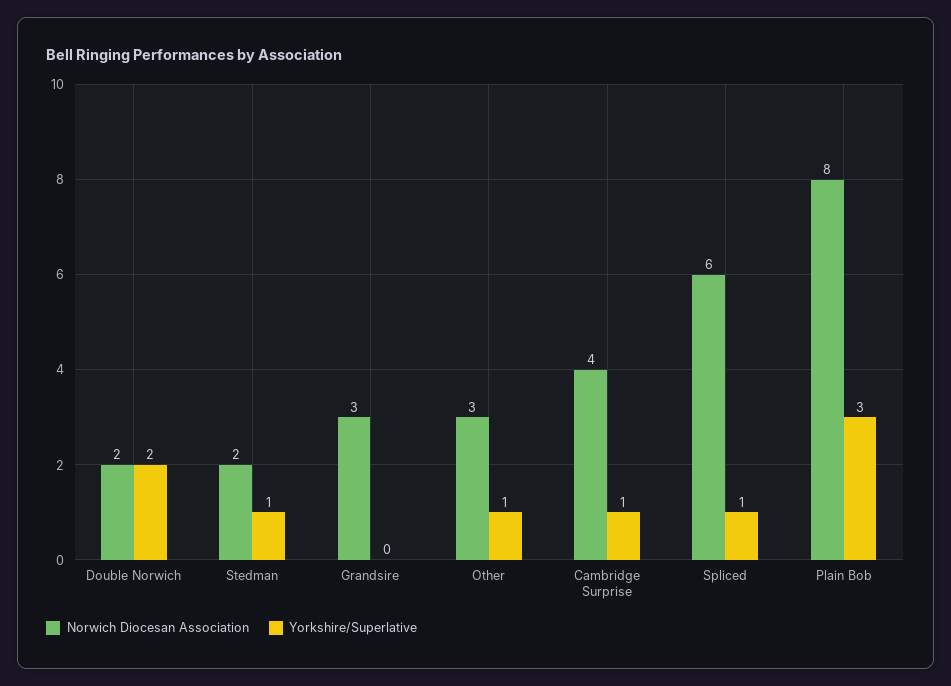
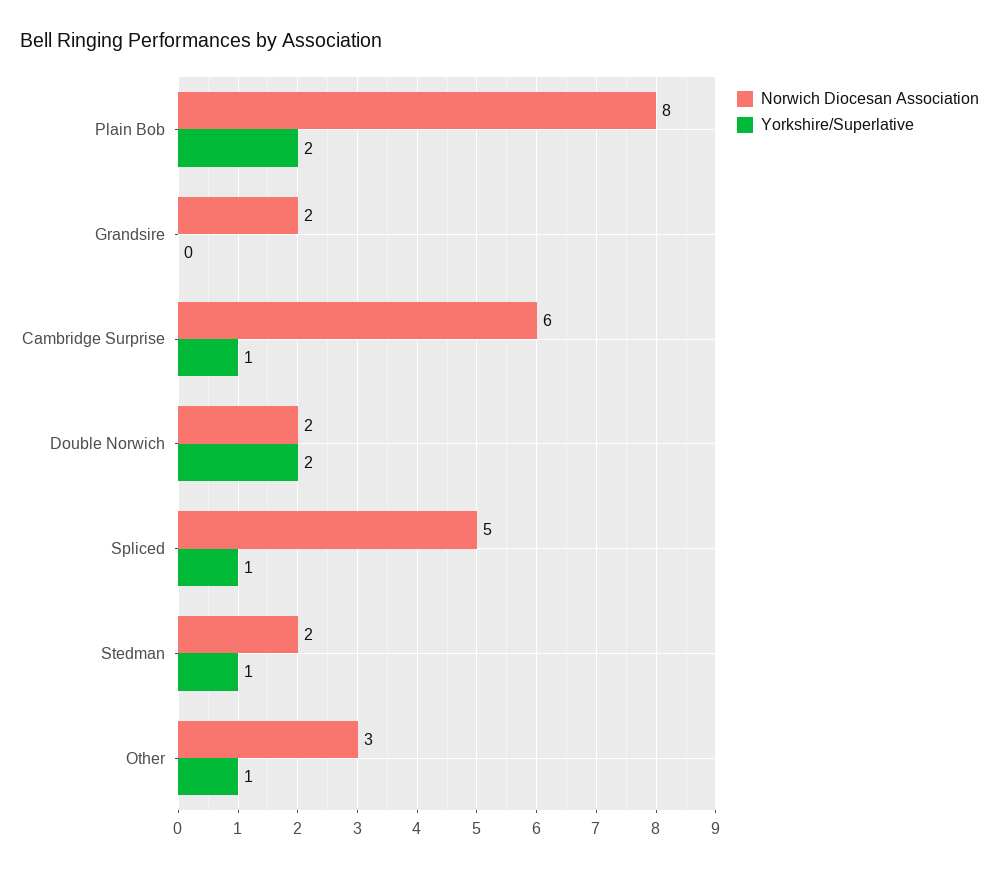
Norwich Diocesan Association, Grandsire: 3 -> 2
Norwich Diocesan Association, Cambridge Surprise: 4 -> 6
Norwich Diocesan Association, Spliced: 6 -> 5
Yorkshire/Superlative, Plain Bob: 3 -> 2

